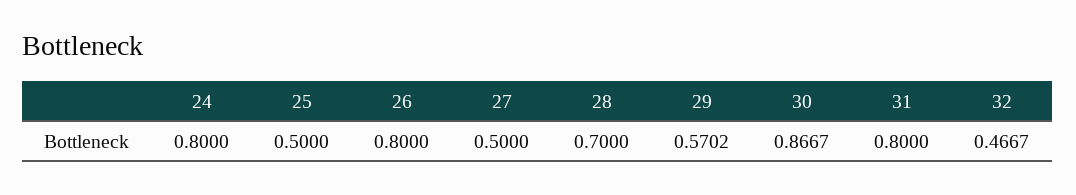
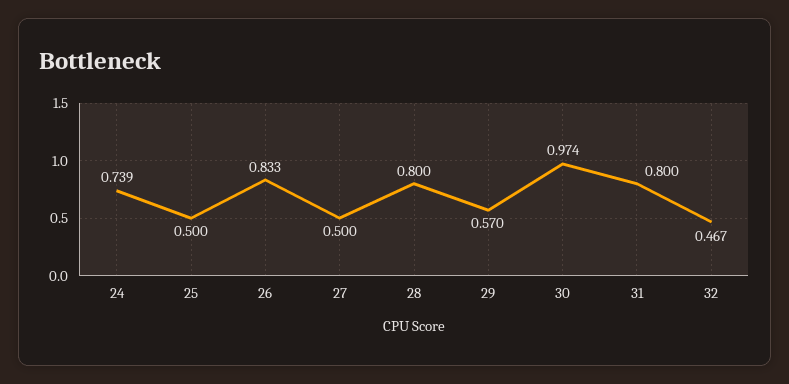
24: 0.8 -> 0.739
26: 0.8 -> 0.833
28: 0.7 -> 0.8
30: 0.8667 -> 0.974

